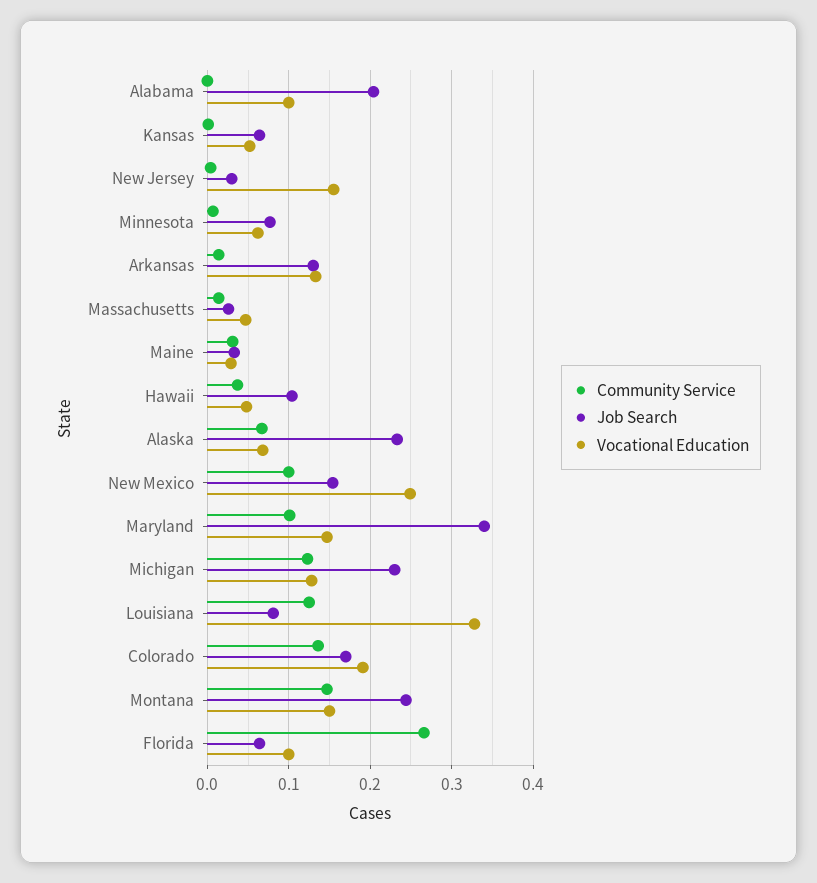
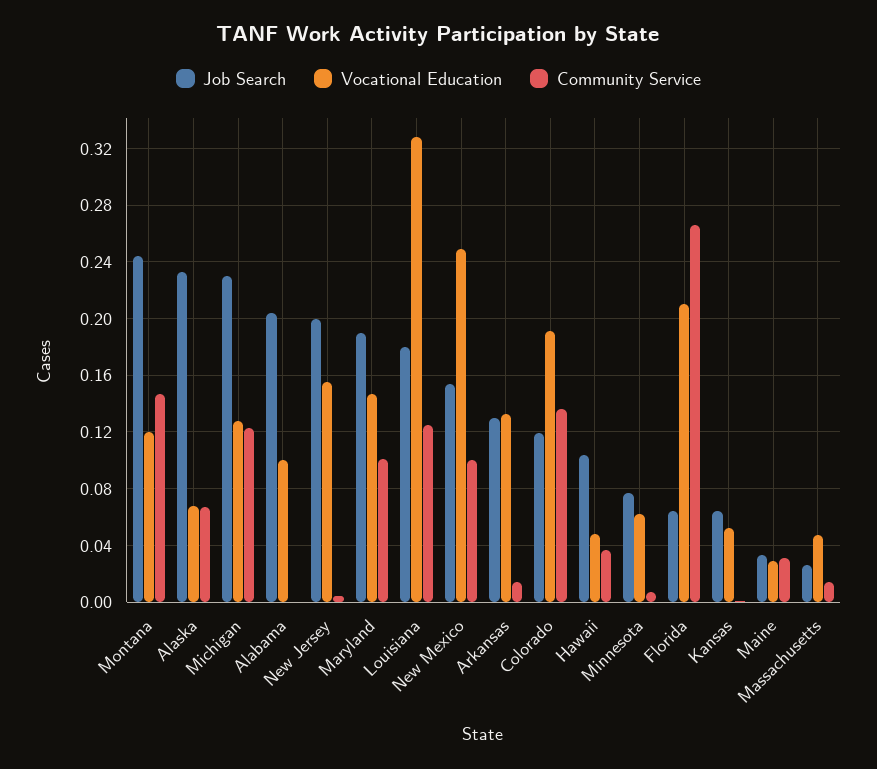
Job Search, New Jersey: 0.03 -> 0.2
Job Search, Maryland: 0.34 -> 0.19
Job Search, Louisiana: 0.08 -> 0.18
Job Search, Colorado: 0.17 -> 0.12
Vocational Education, Montana: 0.15 -> 0.12
Vocational Education, Florida: 0.1 -> 0.21

